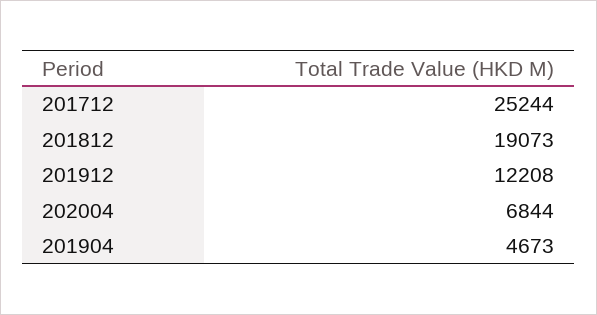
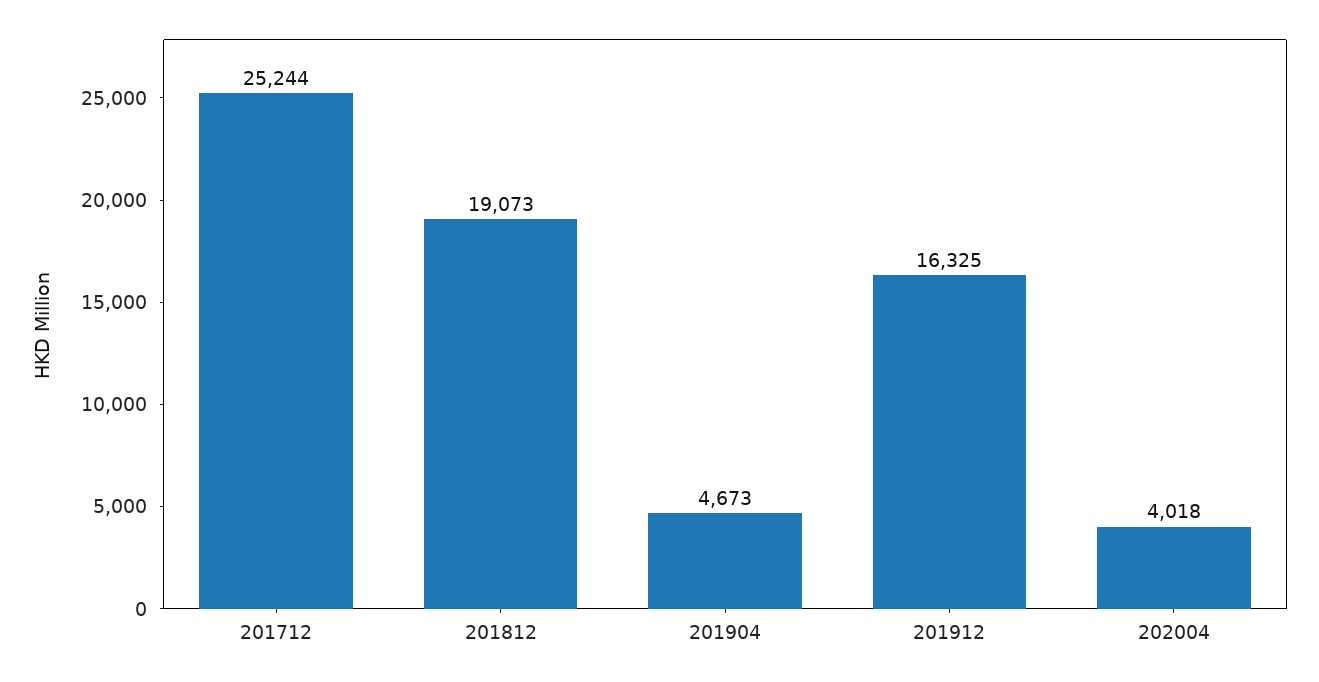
201912: 12208 -> 16325
202004: 6844 -> 4018

